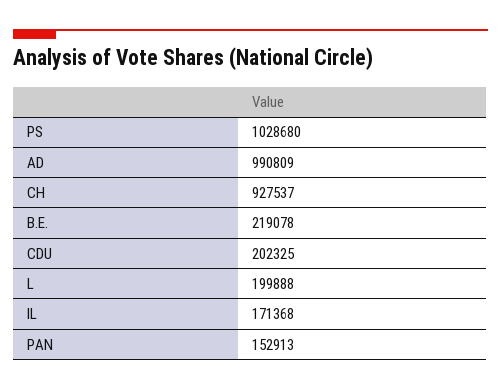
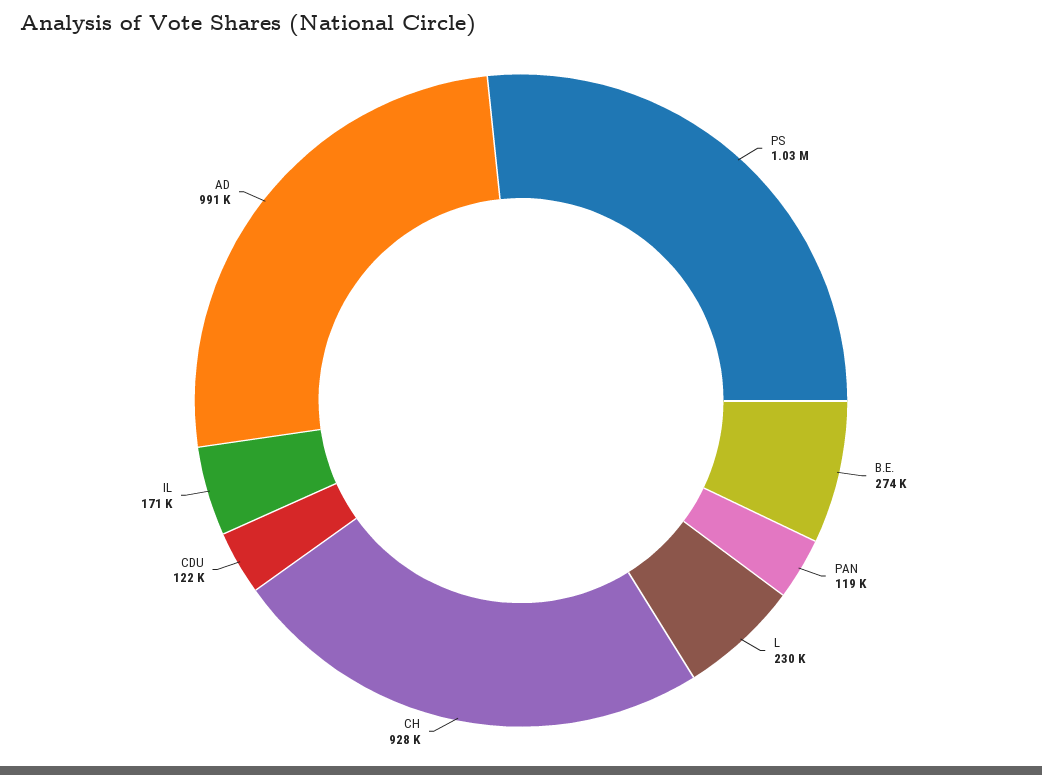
B.E.: 219078 -> 274000
CDU: 202325 -> 122000
L: 199888 -> 230000
PAN: 152913 -> 119000

